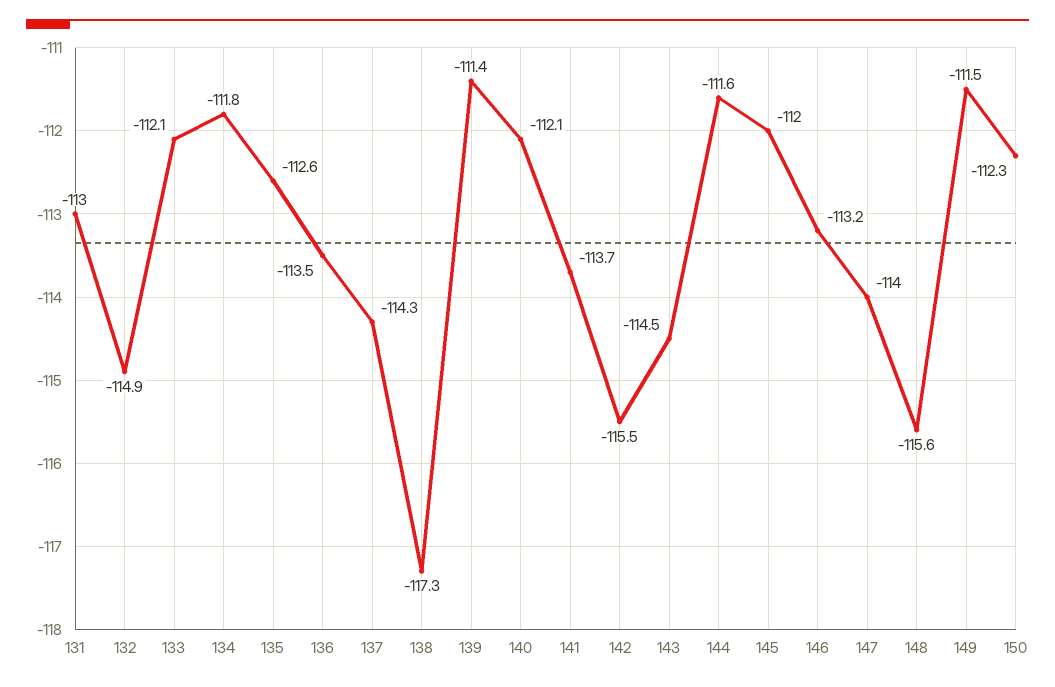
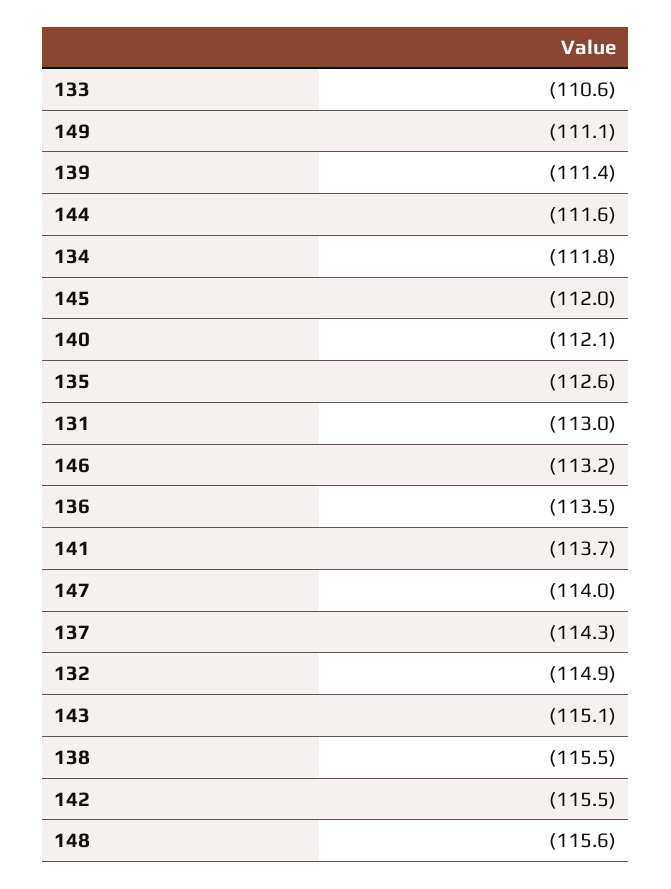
133: -112.1 -> -110.6
138: -117.3 -> -115.5
143: -114.5 -> -115.1
149: -111.5 -> -111.1
150: -112.3 -> none

